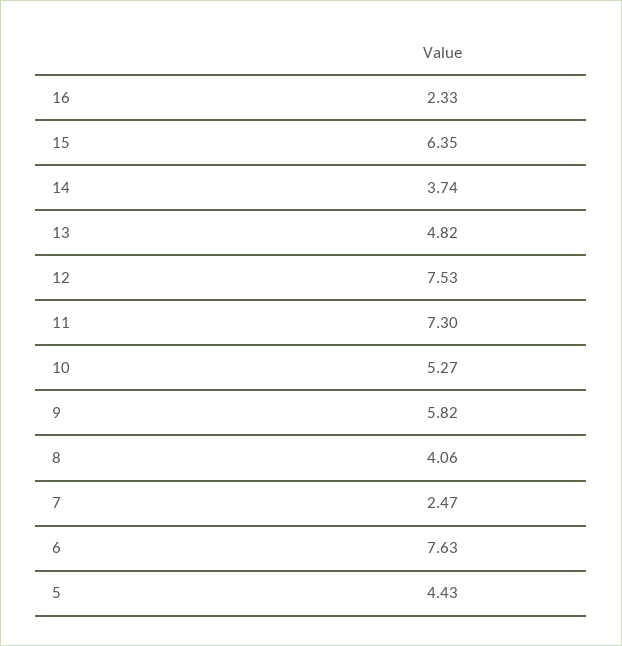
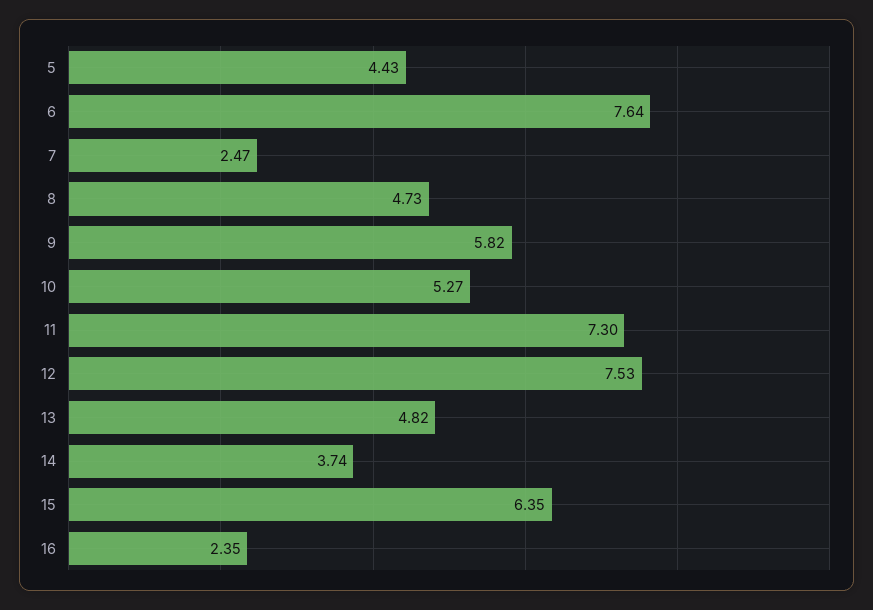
16: 2.33 -> 2.35
8: 4.06 -> 4.73
6: 7.63 -> 7.64

